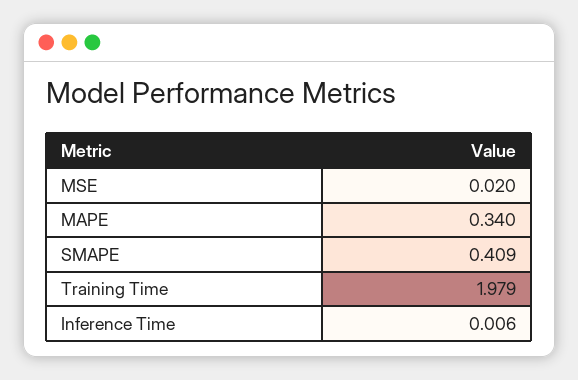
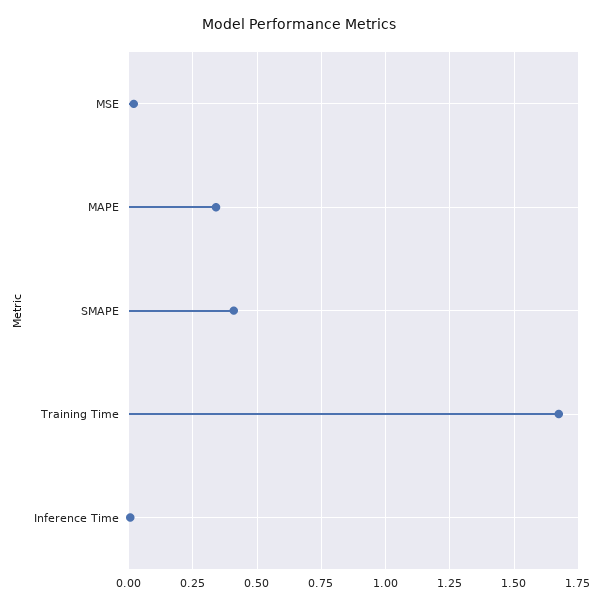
Training Time: 1.979 -> 1.675

